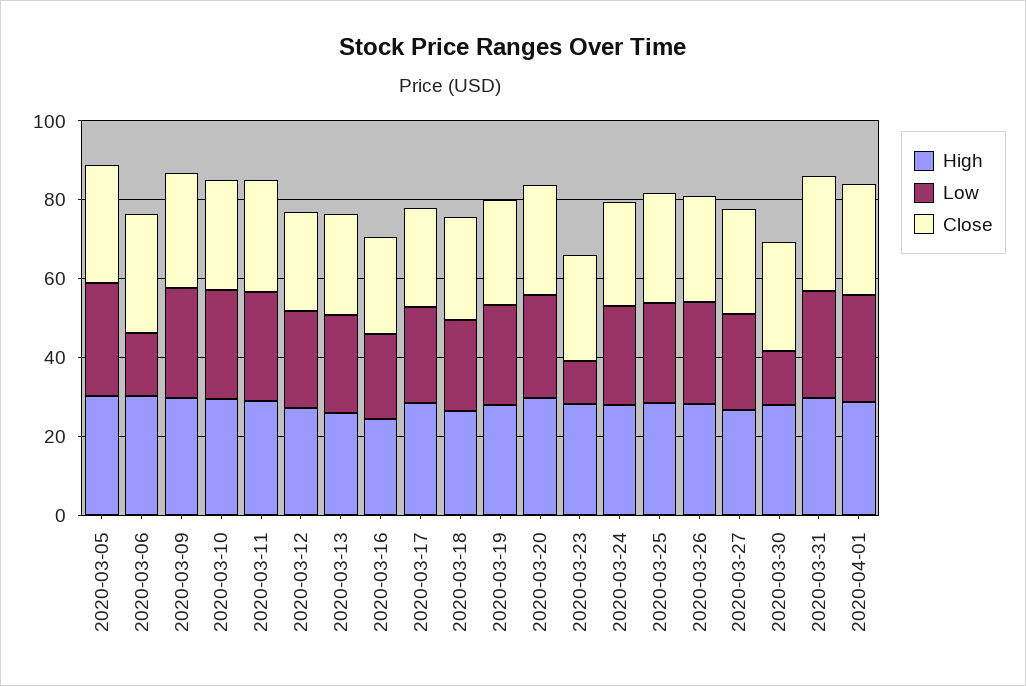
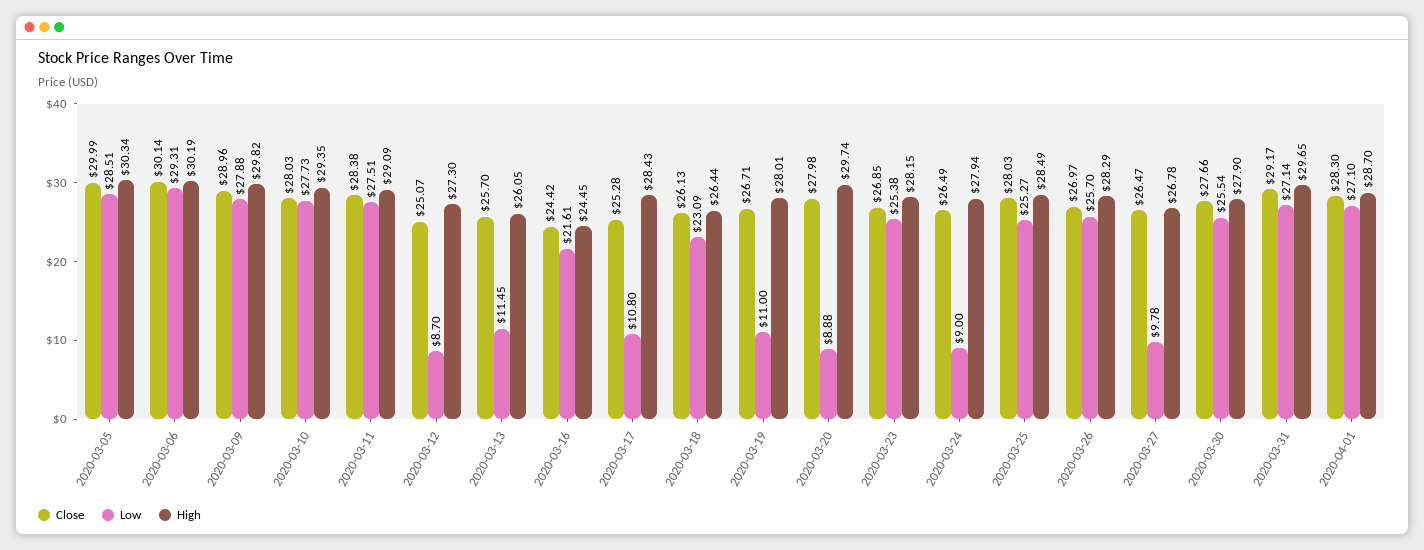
Low, 2020-03-06: 15 -> 29.31
Low, 2020-03-12: 25 -> 8.7
Low, 2020-03-13: 25 -> 11.45
Low, 2020-03-17: 25 -> 10.8
Low, 2020-03-19: 25 -> 11
Low, 2020-03-20: 25 -> 8.88
Low, 2020-03-23: 10 -> 25.38
Low, 2020-03-24: 25 -> 9
Low, 2020-03-27: 25 -> 9.78
Low, 2020-03-30: 15 -> 25.54

